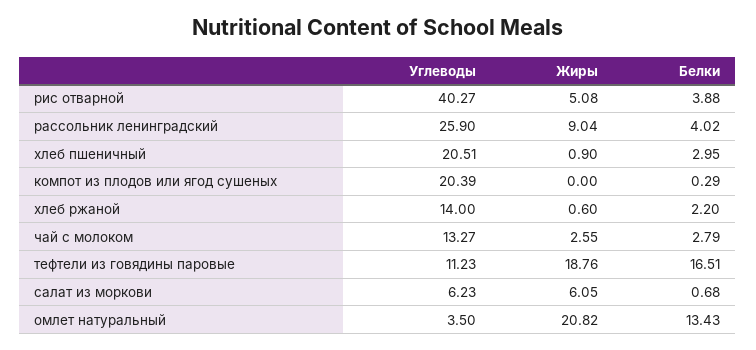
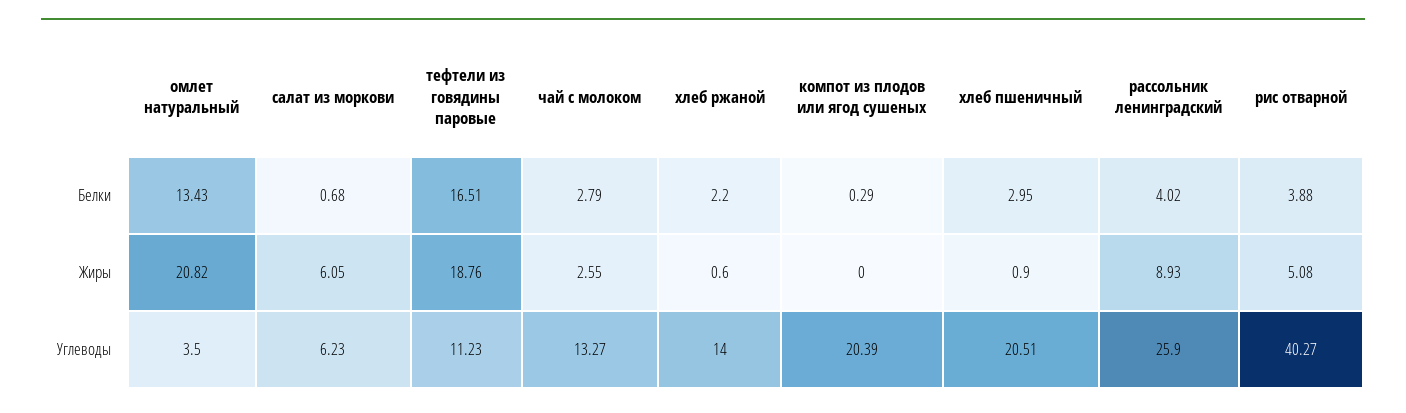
Жиры, рассольник ленинградский: 9.04 -> 8.93

